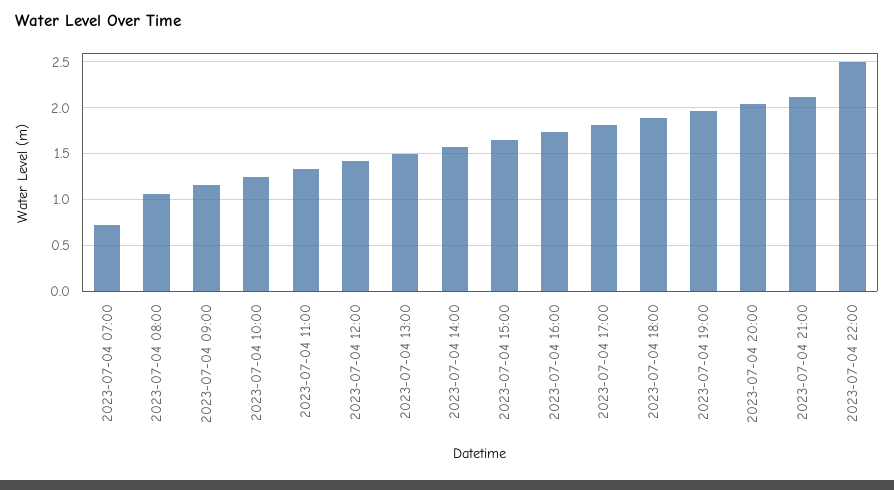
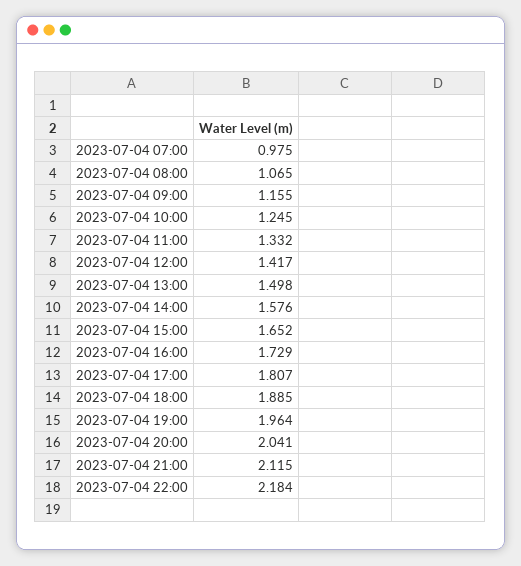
2023-07-04 07:00: 0.7 -> 0.975
2023-07-04 22:00: 2.5 -> 2.184

